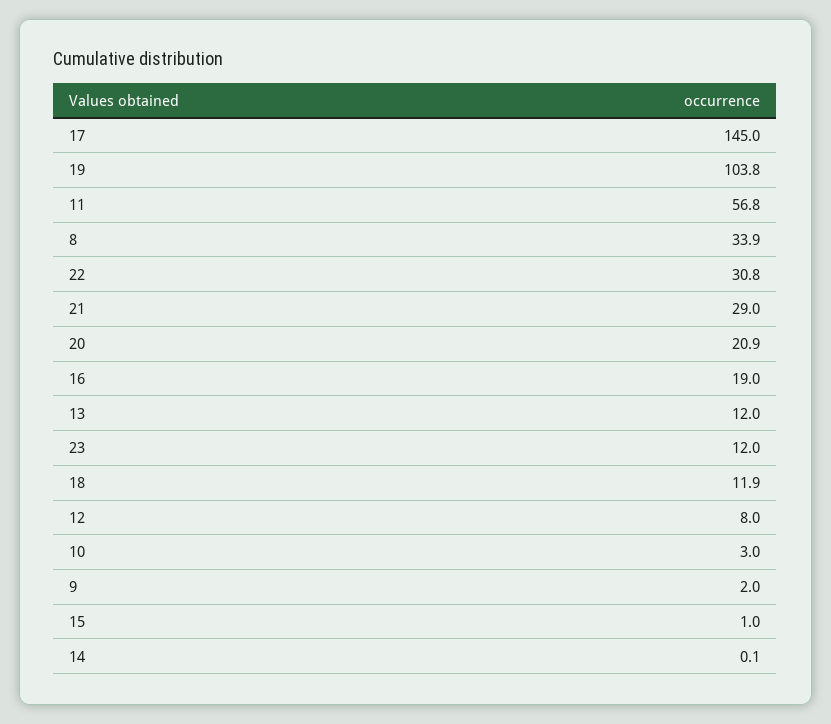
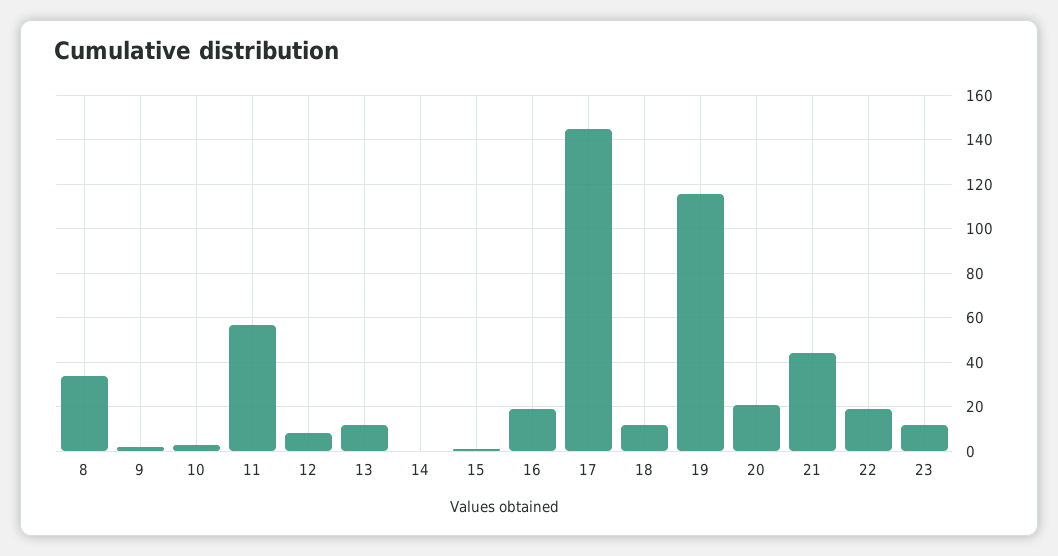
19: 103.8 -> 115
22: 30.8 -> 20
21: 29 -> 45

